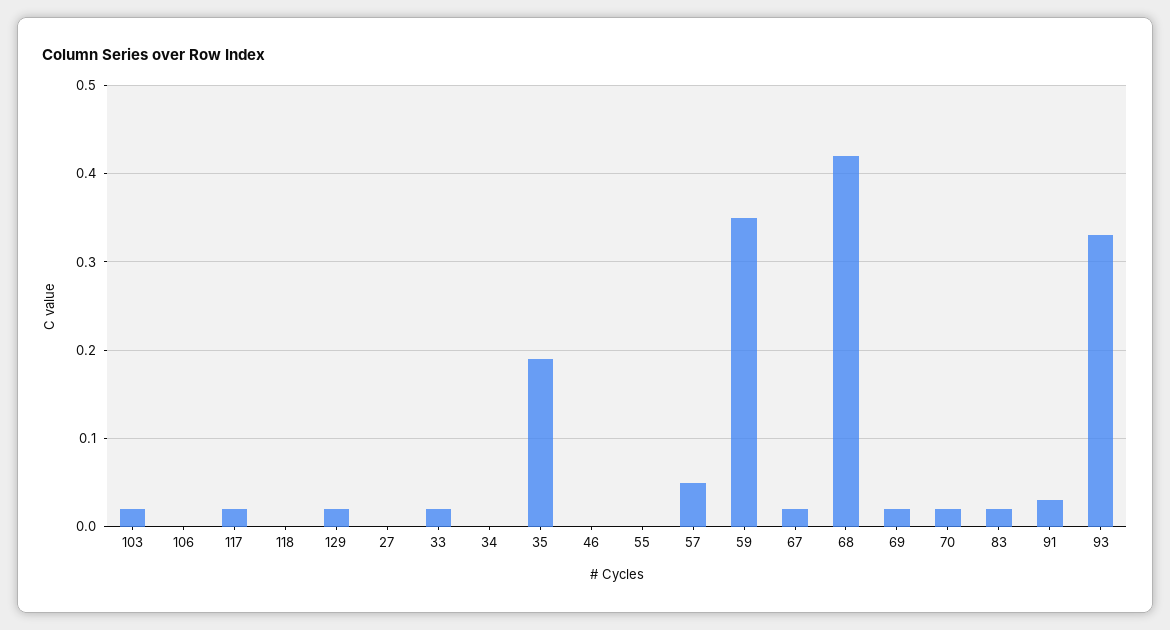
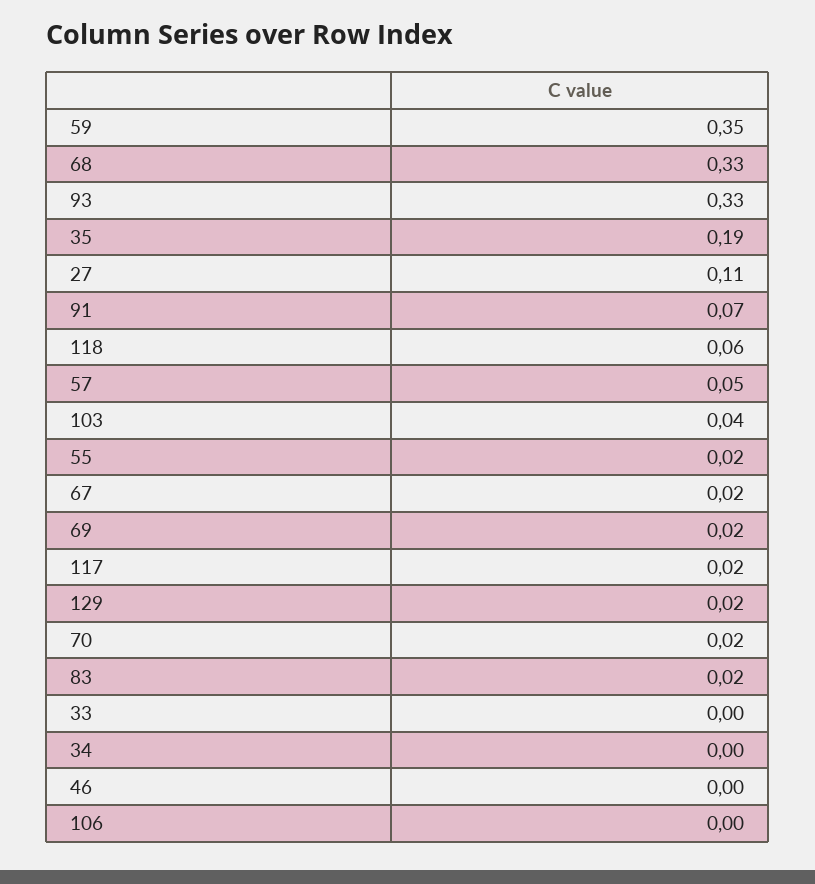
103: 0.02 -> 0.04
118: 0 -> 0.06
27: 0 -> 0.11
33: 0.02 -> 0
55: 0 -> 0.02
68: 0.42 -> 0.33
91: 0.03 -> 0.07

